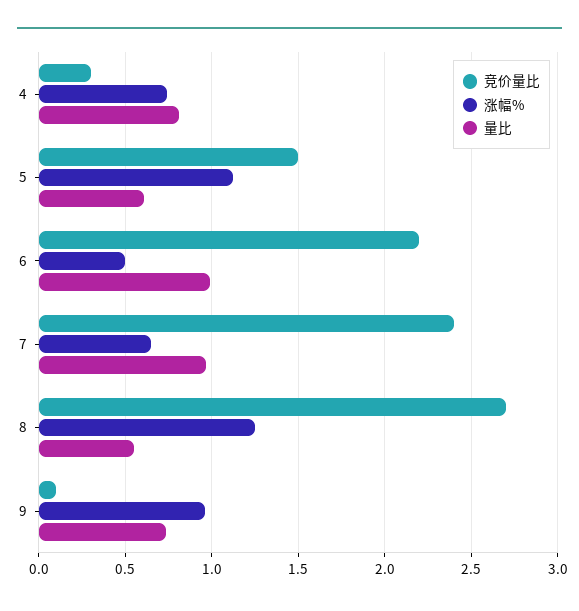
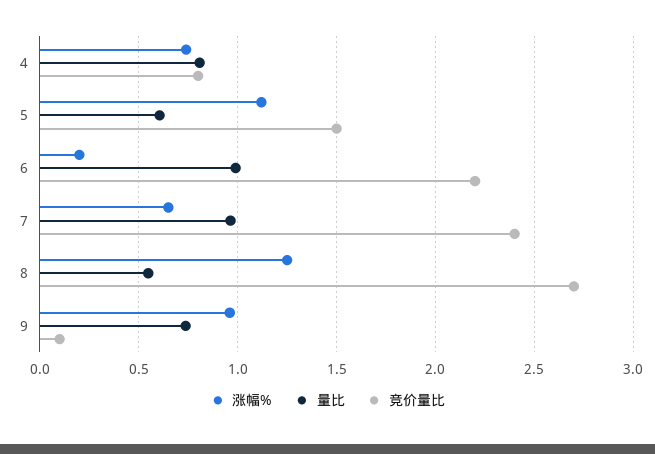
竞价量比, 4: 0.3 -> 0.8
涨幅%, 6: 0.5 -> 0.2

